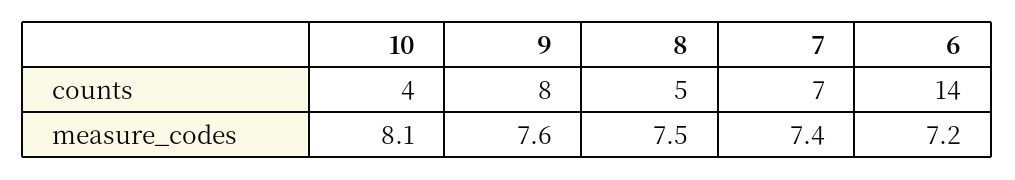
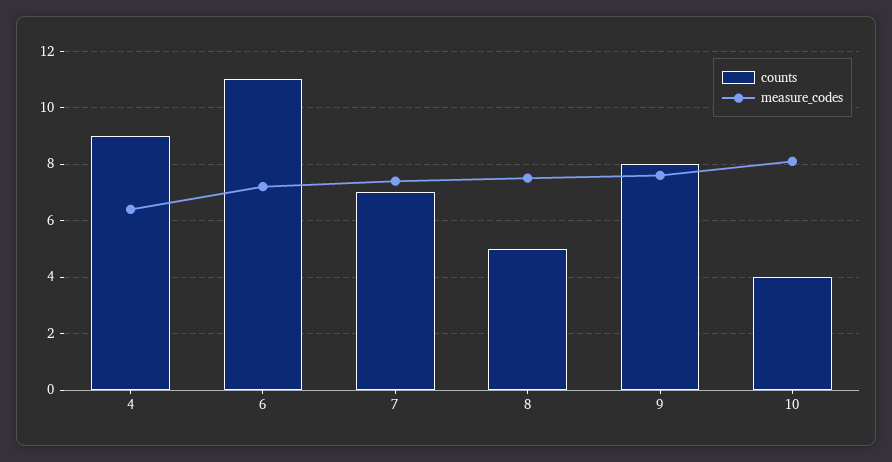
counts, 6: 14 -> 11
counts, 4: none -> 9
measure_codes, 4: none -> 6.5

